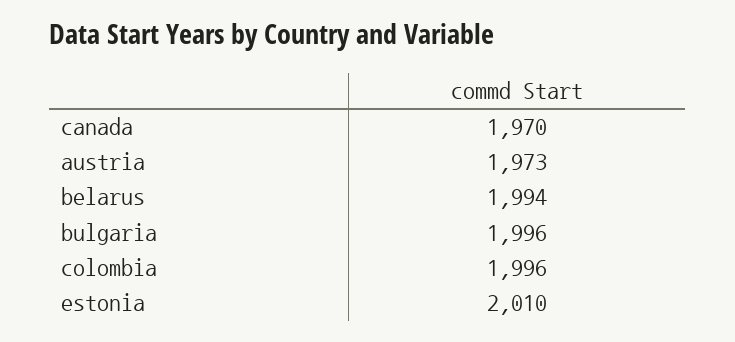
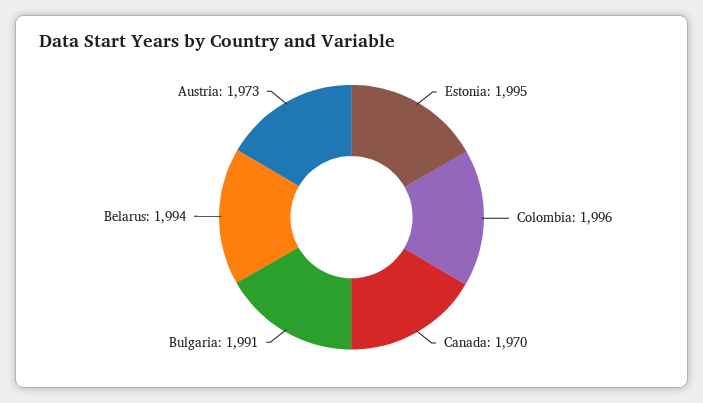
bulgaria: 1996 -> 1991
estonia: 2010 -> 1995

